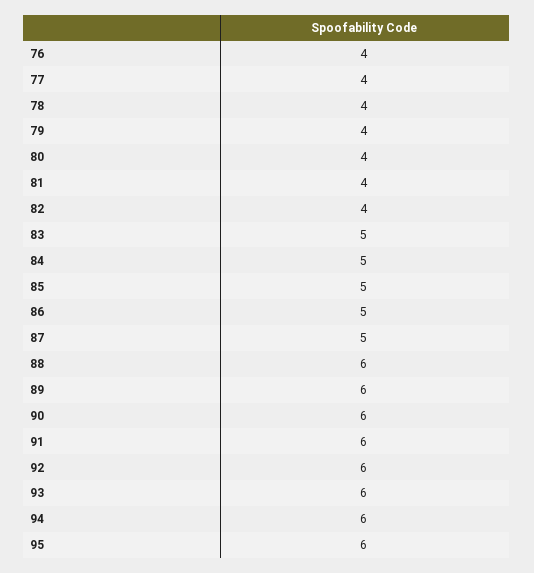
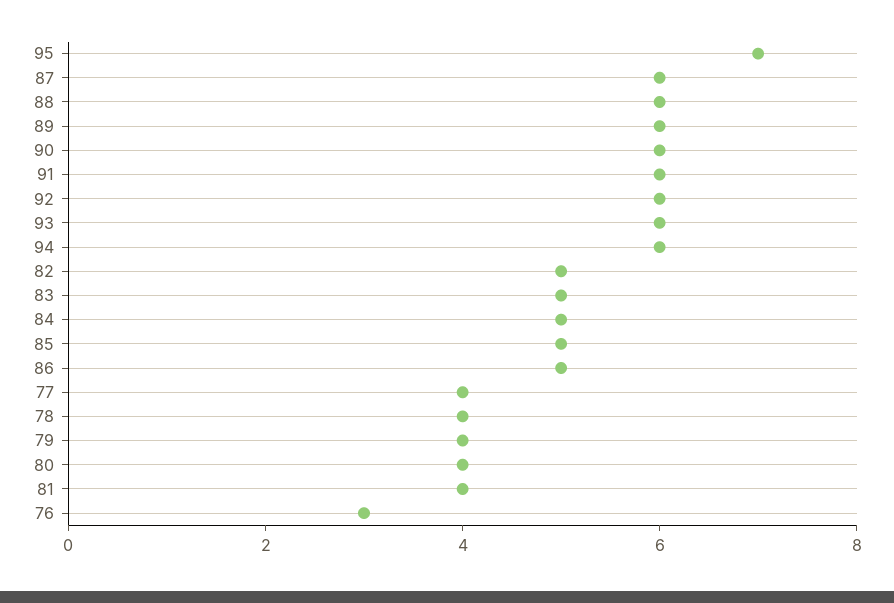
76: 4 -> 3
82: 4 -> 5
87: 5 -> 6
95: 6 -> 7

